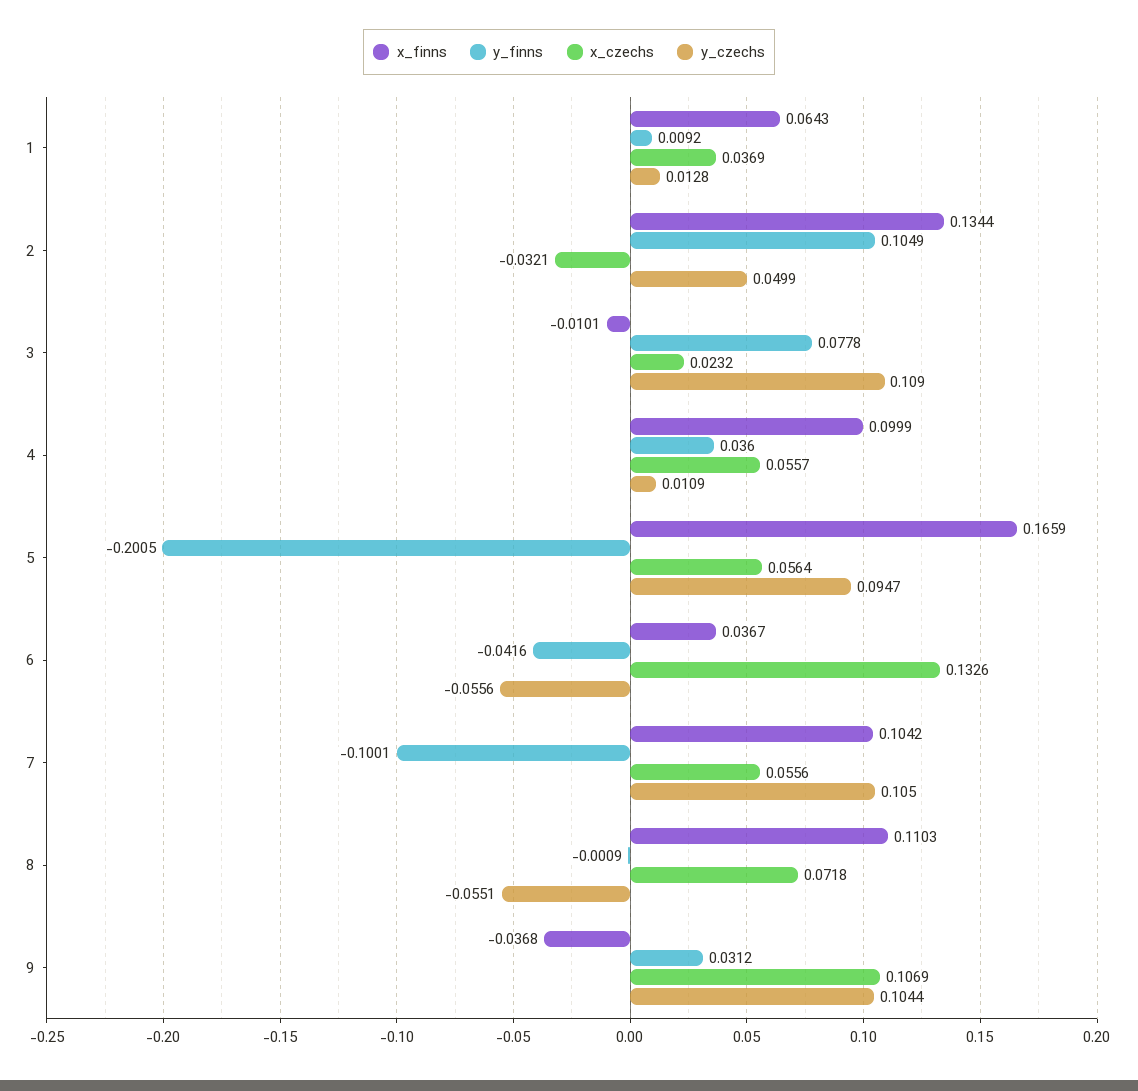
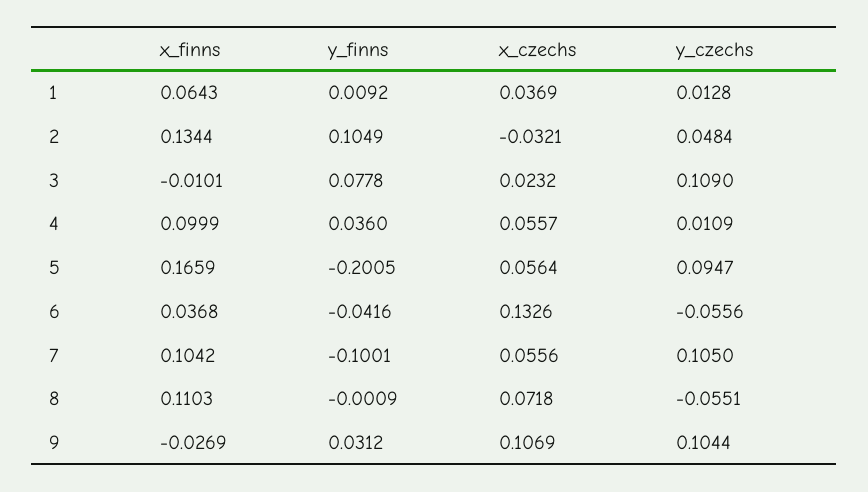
y_czechs, 2: 0.0499 -> 0.0484
x_finns, 6: 0.0367 -> 0.0368
x_finns, 9: -0.0368 -> -0.0269

